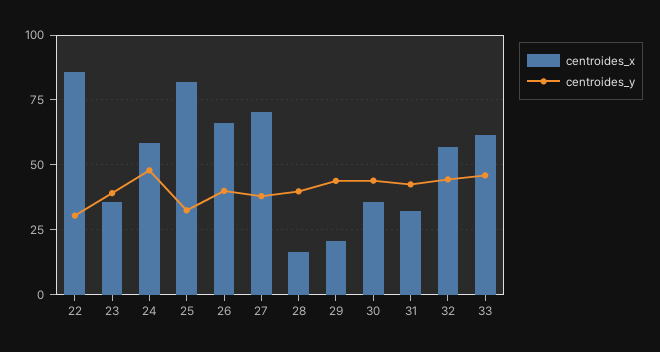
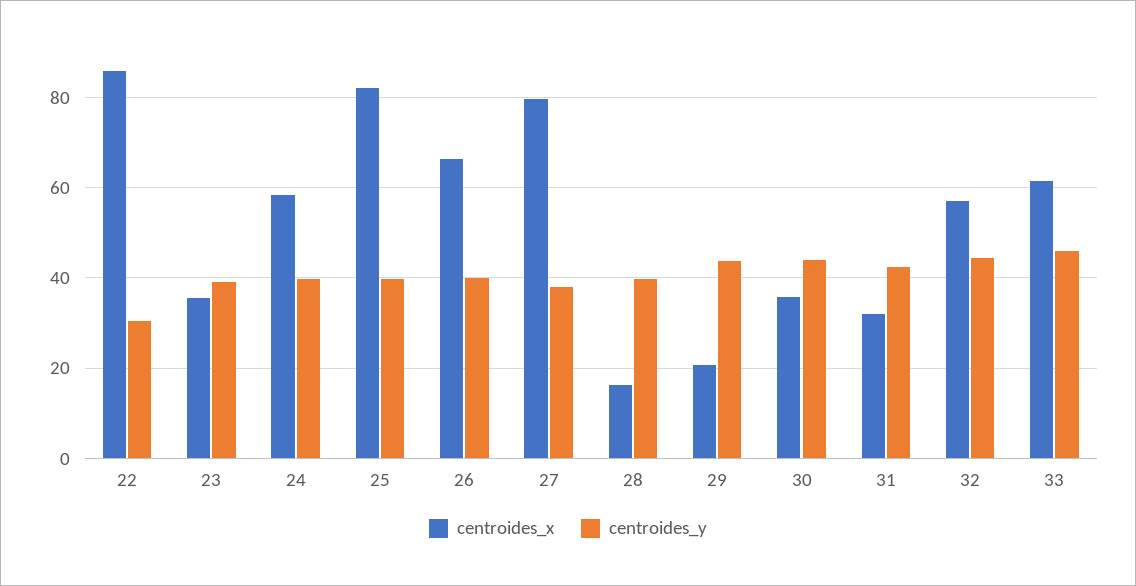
centroides_y, 24: 47.5 -> 40
centroides_y, 25: 32.5 -> 40
centroides_x, 27: 70 -> 80

